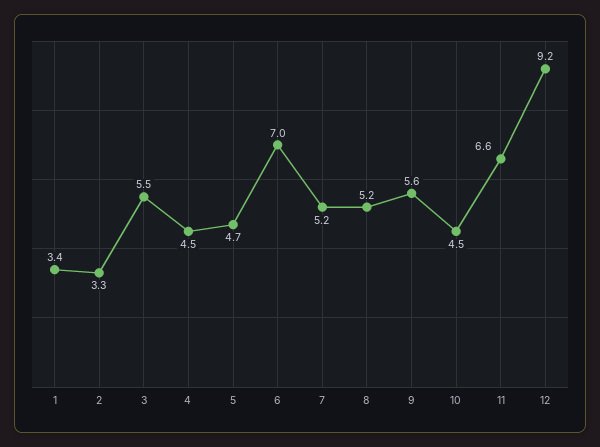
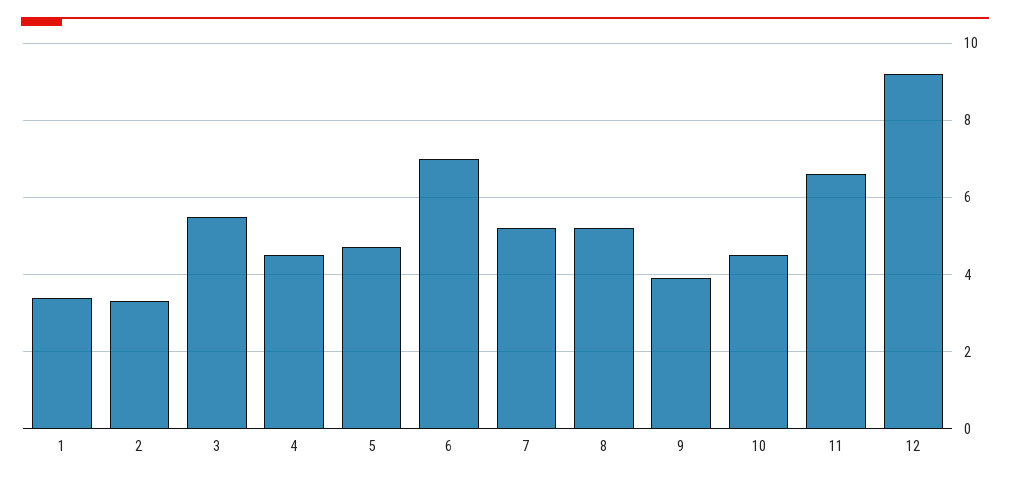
9: 5.6 -> 4

